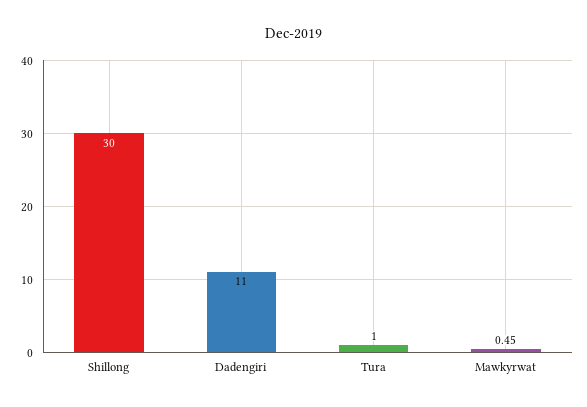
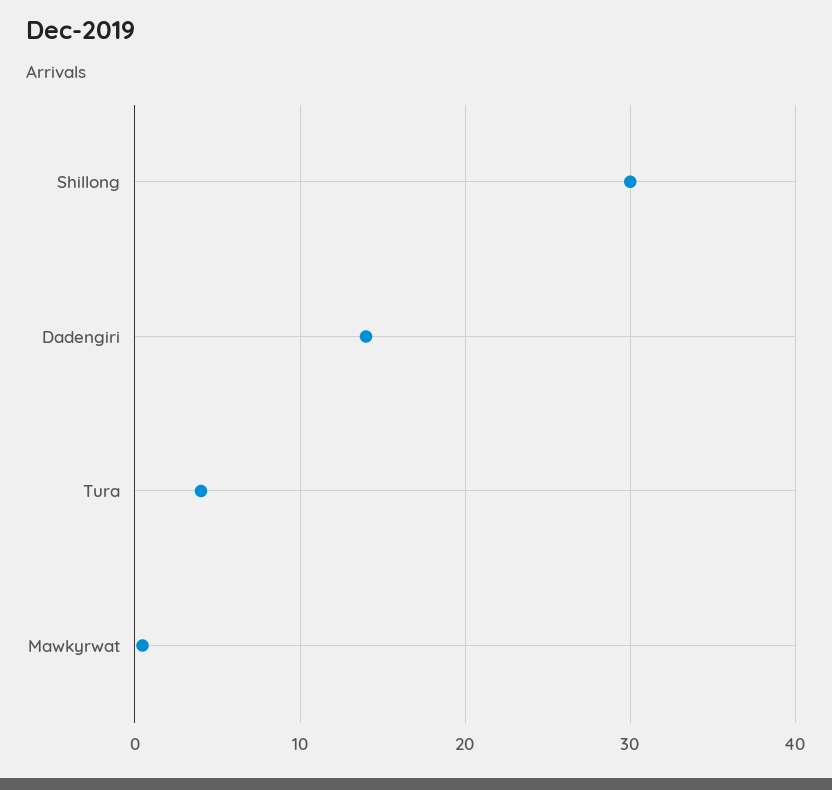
Dadengiri: 11 -> 14
Tura: 1 -> 4

